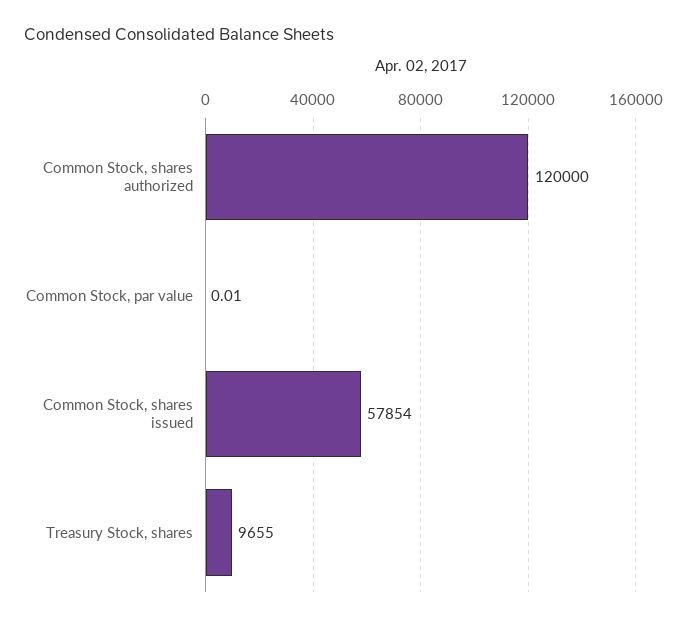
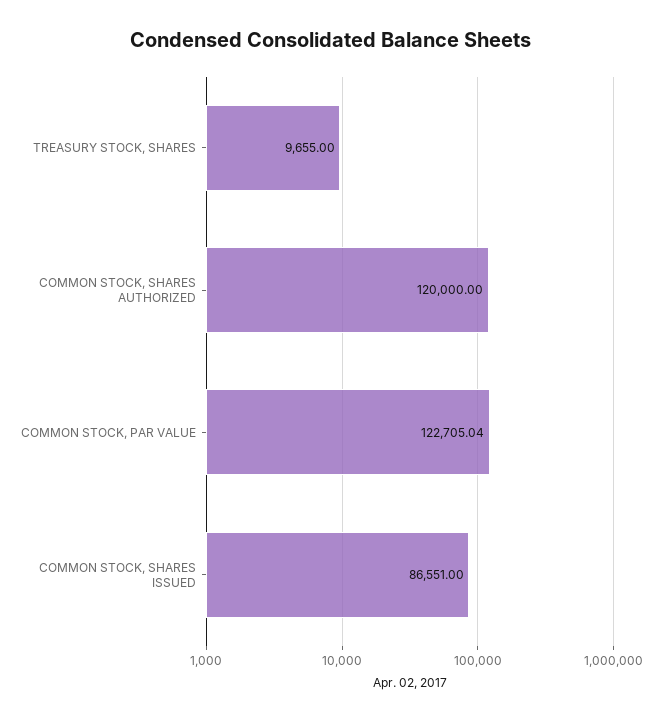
Common Stock, par value: 0.01 -> 122705.04
Common Stock, shares issued: 57854 -> 86551

